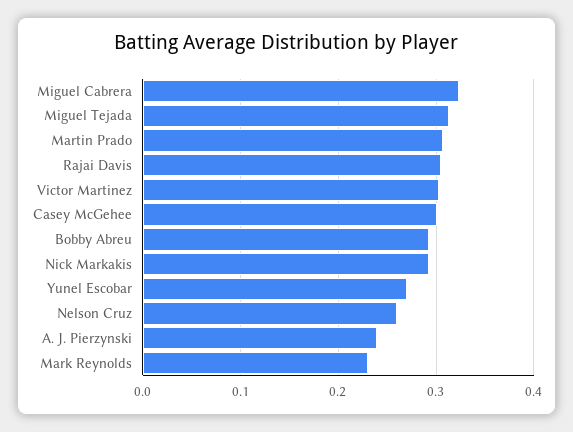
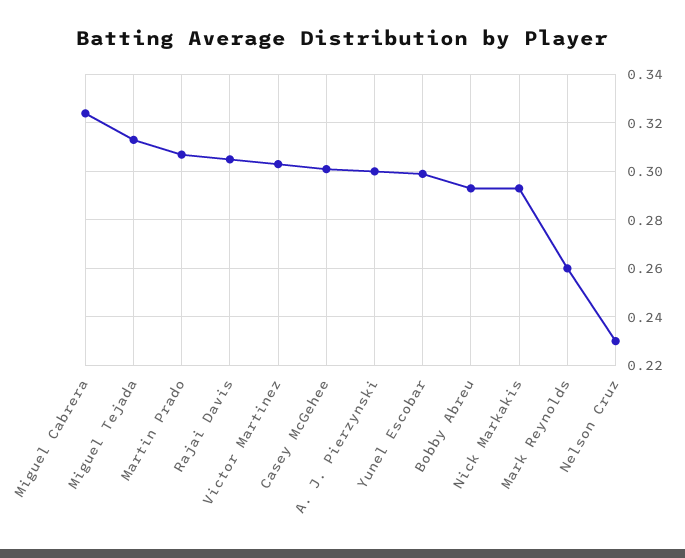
Yunel Escobar: 0.27 -> 0.3
Nelson Cruz: 0.26 -> 0.23
A. J. Pierzynski: 0.24 -> 0.3
Mark Reynolds: 0.23 -> 0.26

